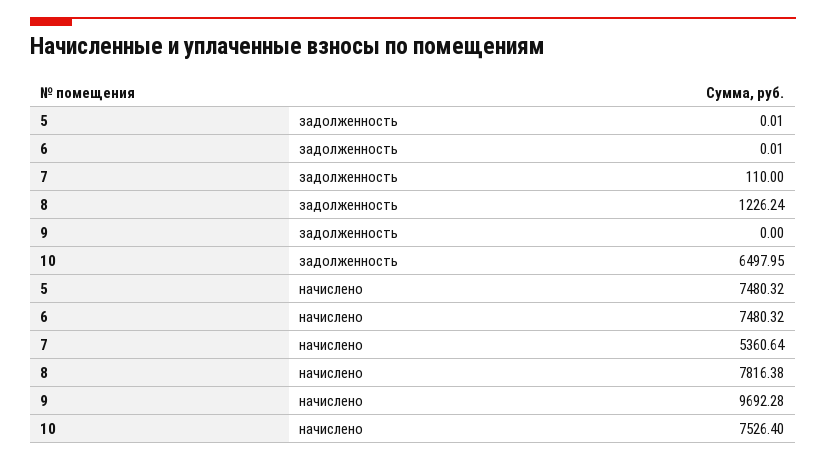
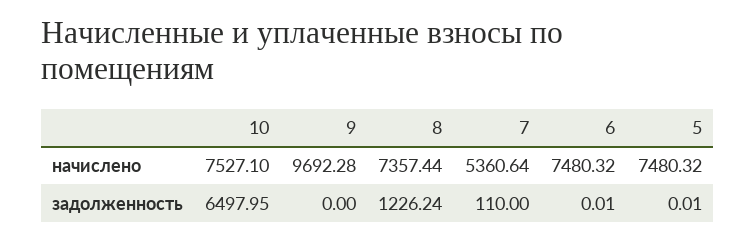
8, начислено: 7816.38 -> 7357.44
10, начислено: 7526.4 -> 7527.1

